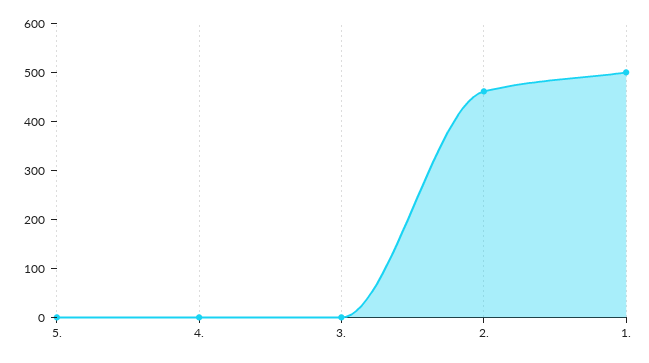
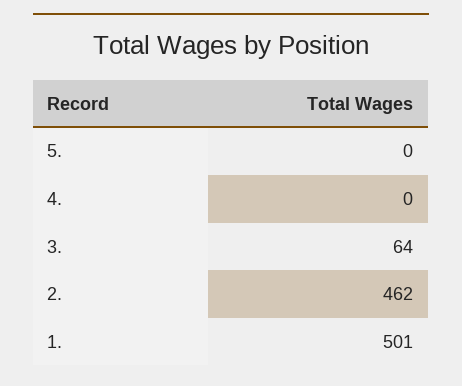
3.: 0 -> 64

